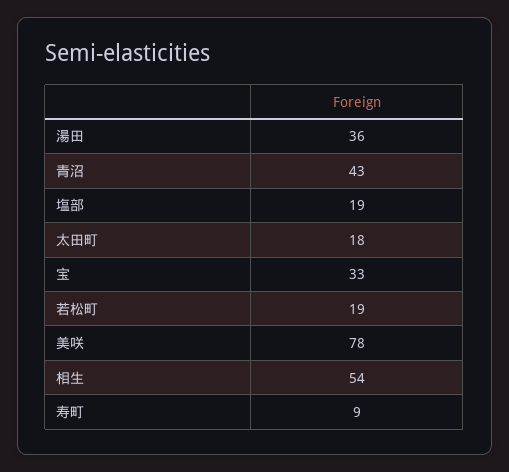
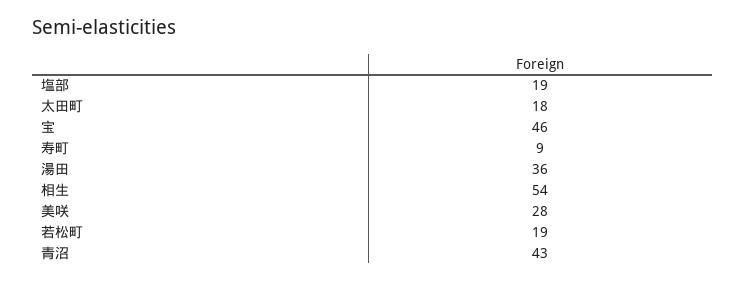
宝: 33 -> 46
美咲: 78 -> 28

